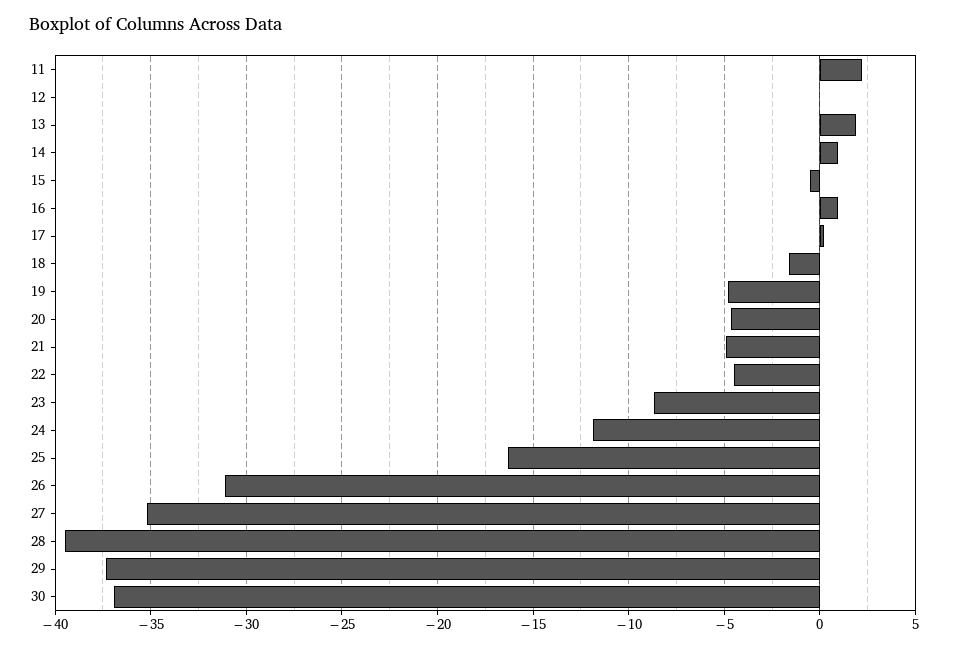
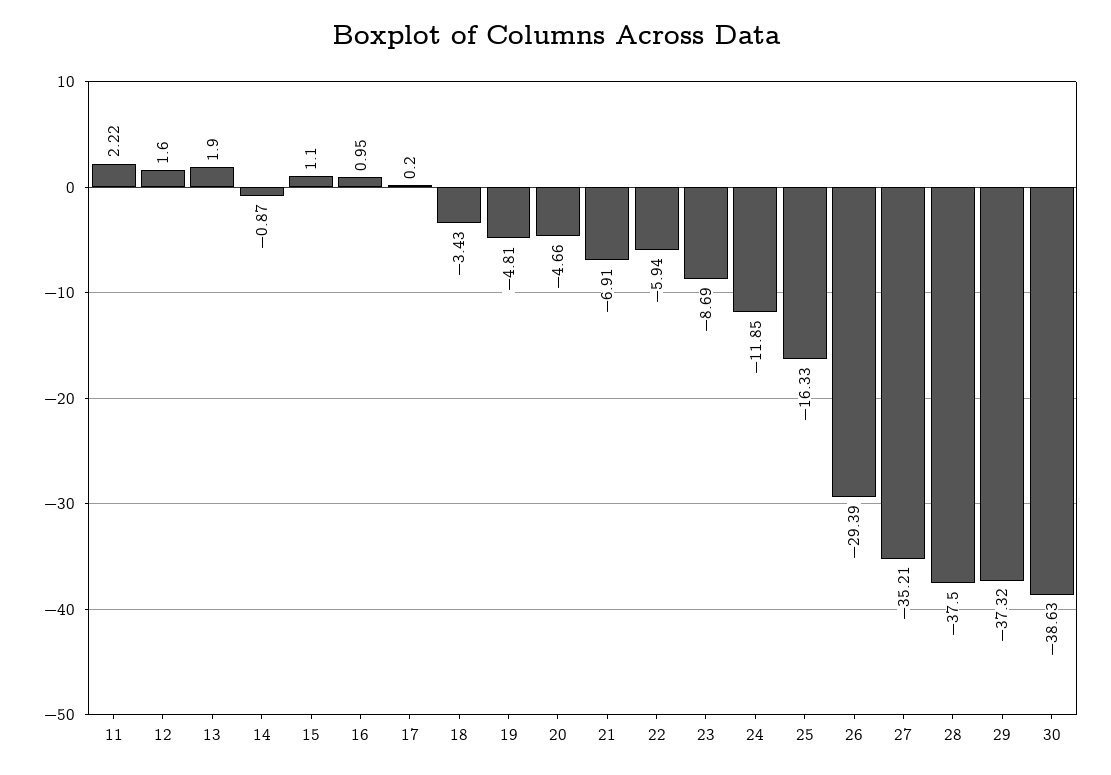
12: 0 -> 1.6
14: 1 -> -0.87
15: -0.5 -> 1.1
18: -1.5 -> -3.43
21: -5 -> -6.91
22: -4.5 -> -5.94
26: -31 -> -29.39
28: -39.5 -> -37.5
30: -37 -> -38.63

